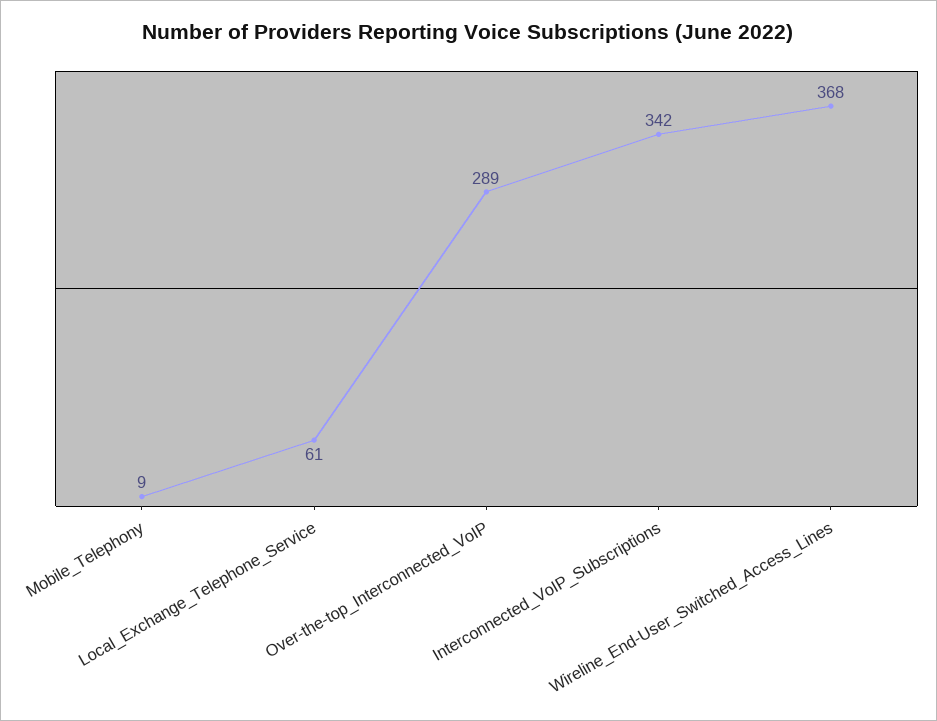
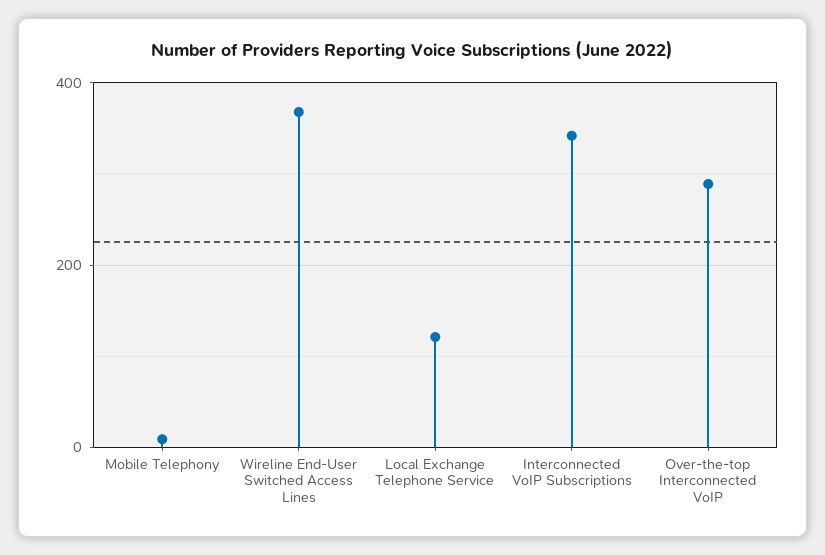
Local_Exchange_Telephone_Service: 61 -> 120

